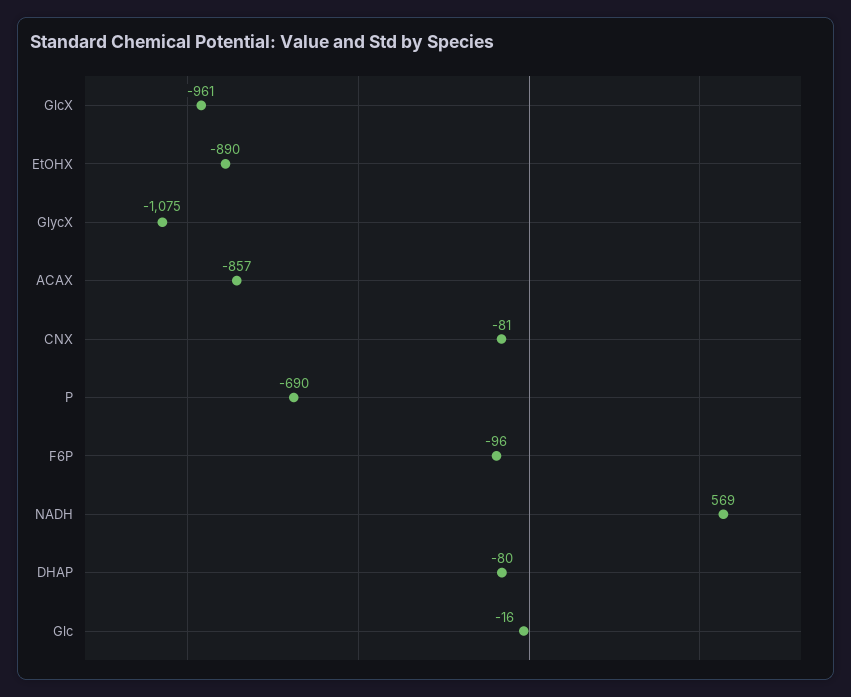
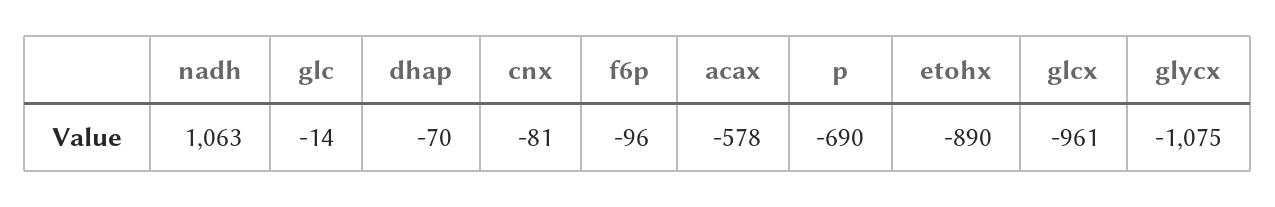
ACAX: -857 -> -578
NADH: 569 -> 1063
DHAP: -80 -> -70
Glc: -16 -> -14

